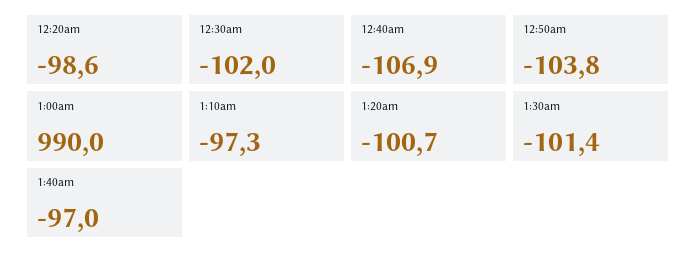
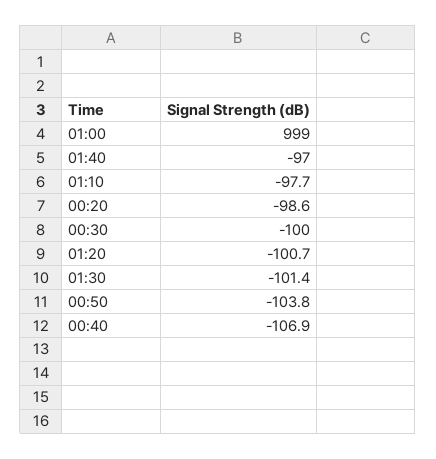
12:30am: -102 -> -100
1:00am: 990 -> 999
1:10am: -97.3 -> -97.7

